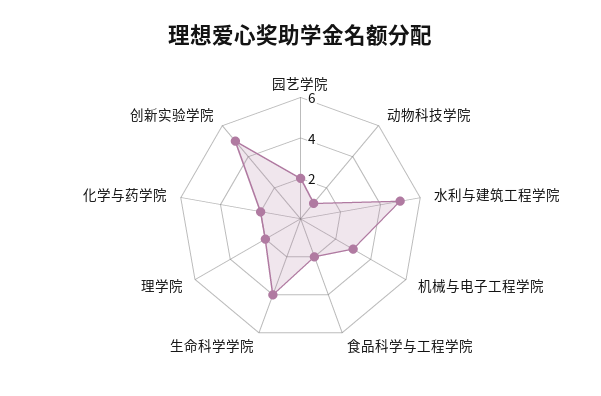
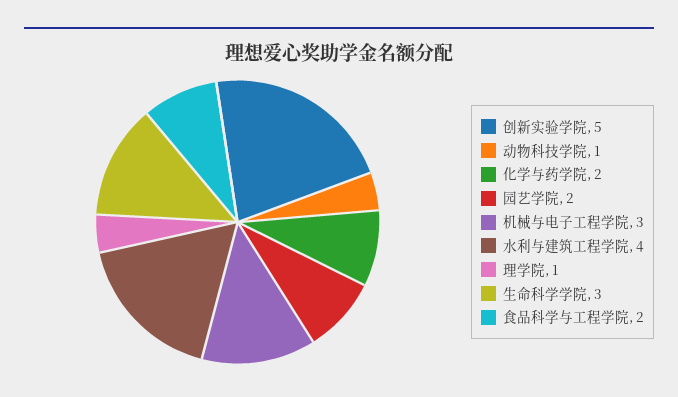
水利与建筑工程学院: 5 -> 4
生命科学学院: 4 -> 3
理学院: 2 -> 1

